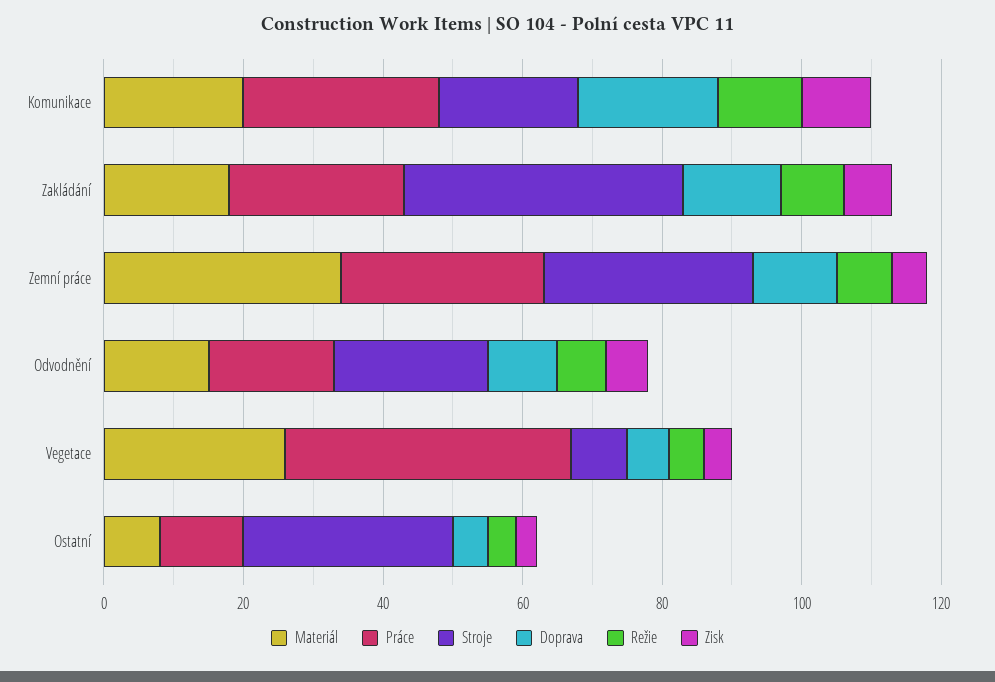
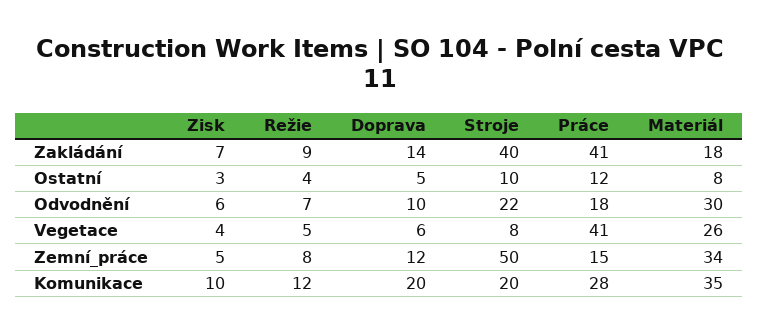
Materiál, Komunikace: 20 -> 35
Práce, Zakládání: 25 -> 41
Práce, Zemní práce: 30 -> 15
Stroje, Zemní práce: 30 -> 50
Materiál, Odvodnění: 15 -> 30
Stroje, Ostatní: 30 -> 10

